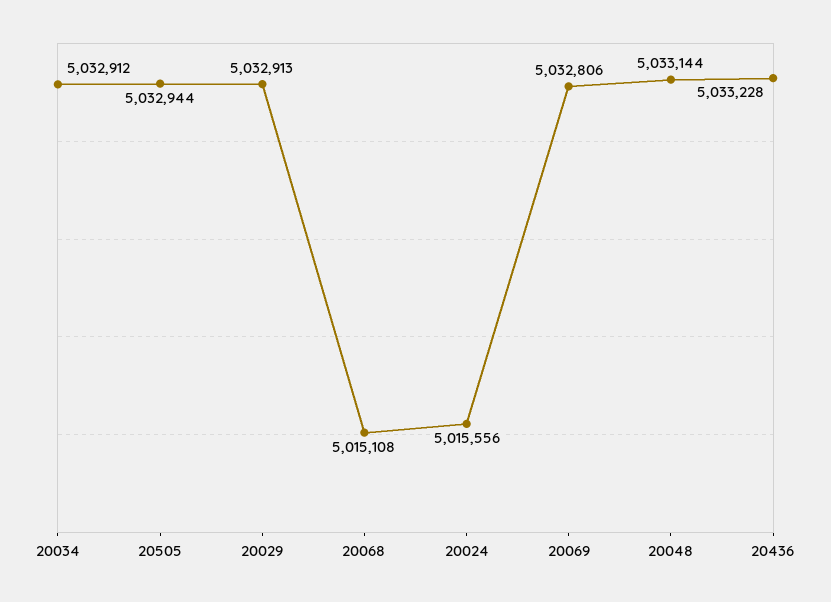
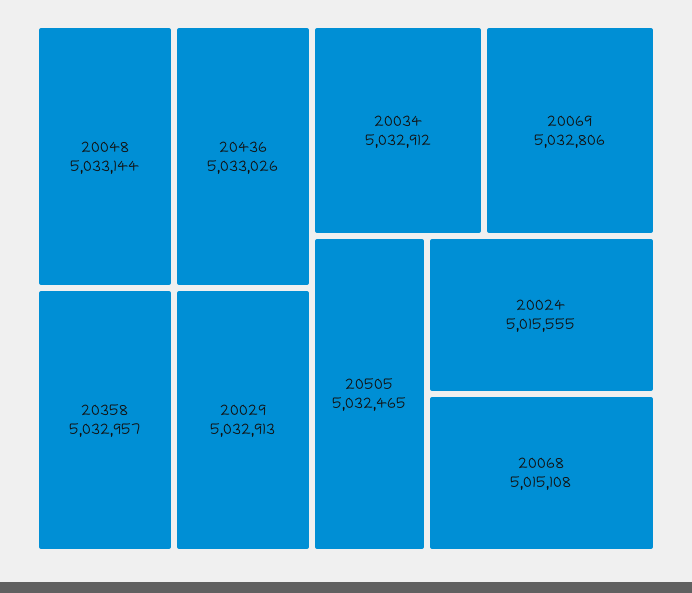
20505: 5032944 -> 5032465
20024: 5015556 -> 5015555
20436: 5033228 -> 5033026
20358: none -> 5032957

